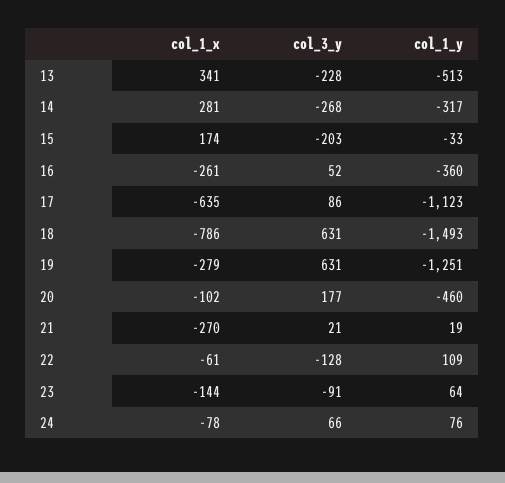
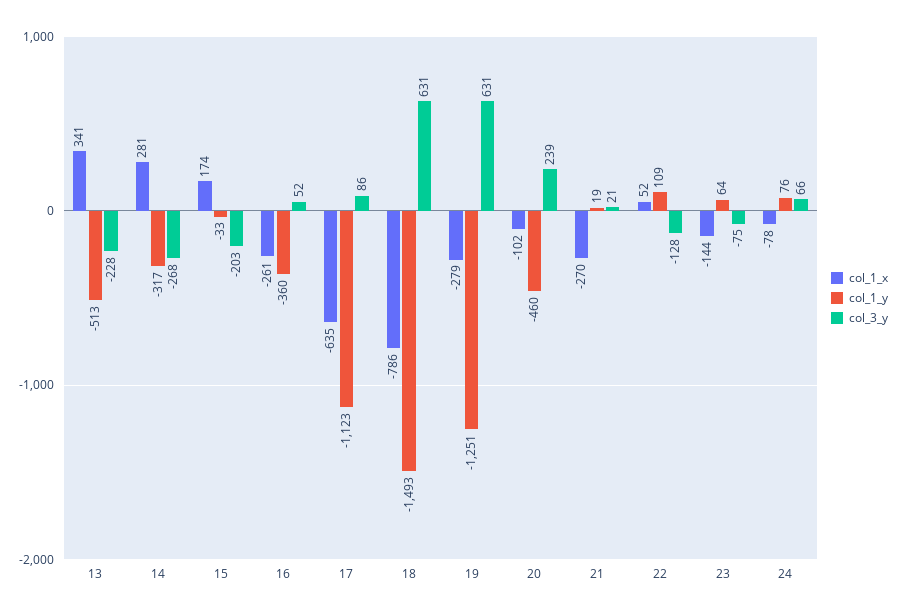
col_3_y, 20: 177 -> 239
col_1_x, 22: -61 -> 52
col_3_y, 23: -91 -> -75

